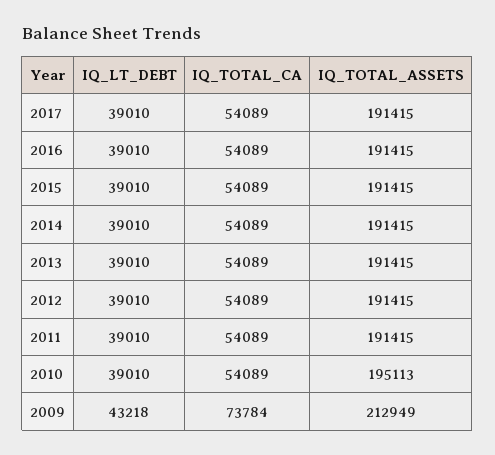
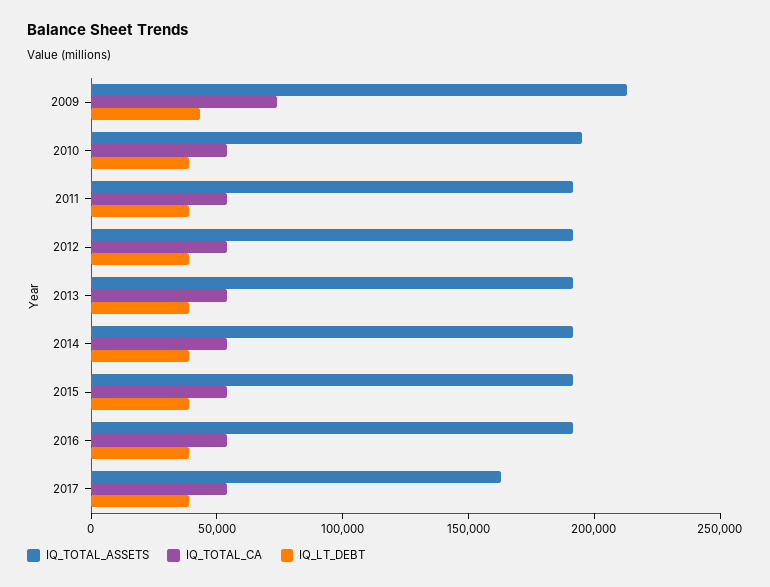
IQ_TOTAL_ASSETS, 2017: 191415 -> 160000

